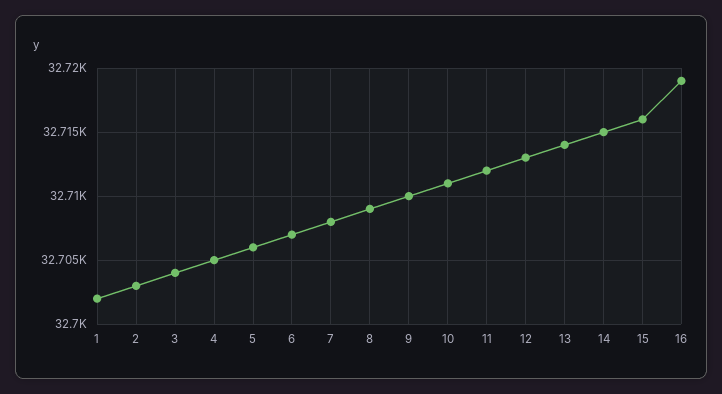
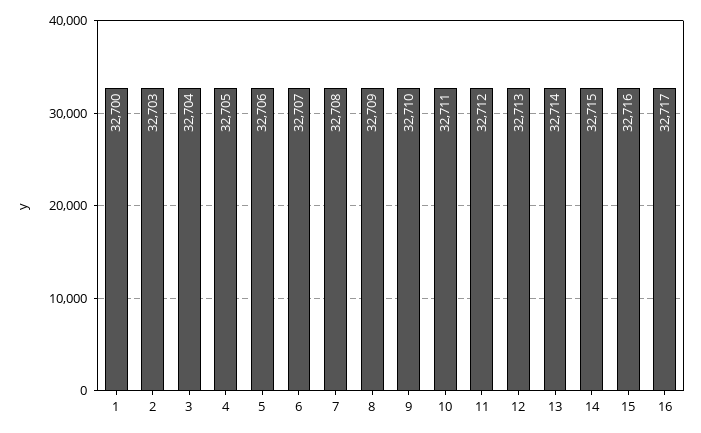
1: 32702 -> 32700
16: 32719 -> 32717

